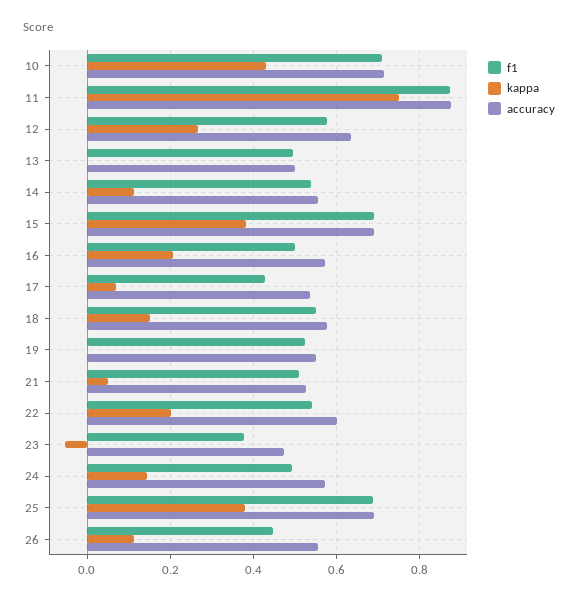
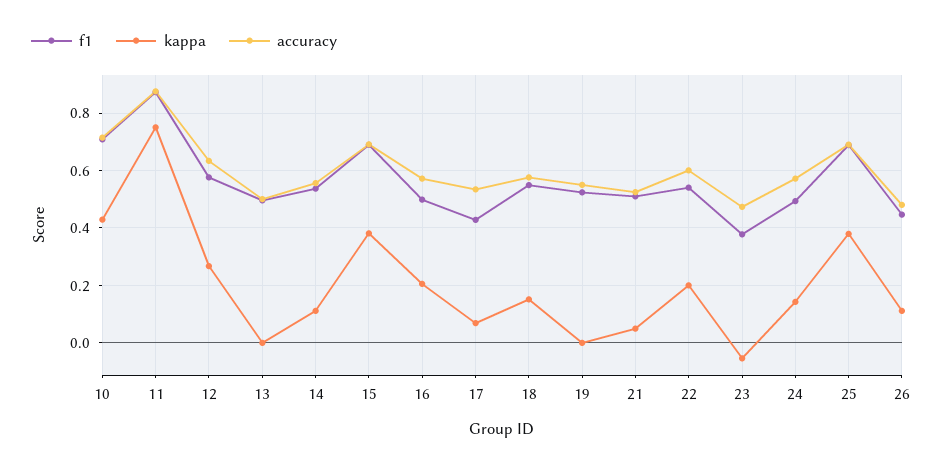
accuracy, 26: 0.56 -> 0.475

